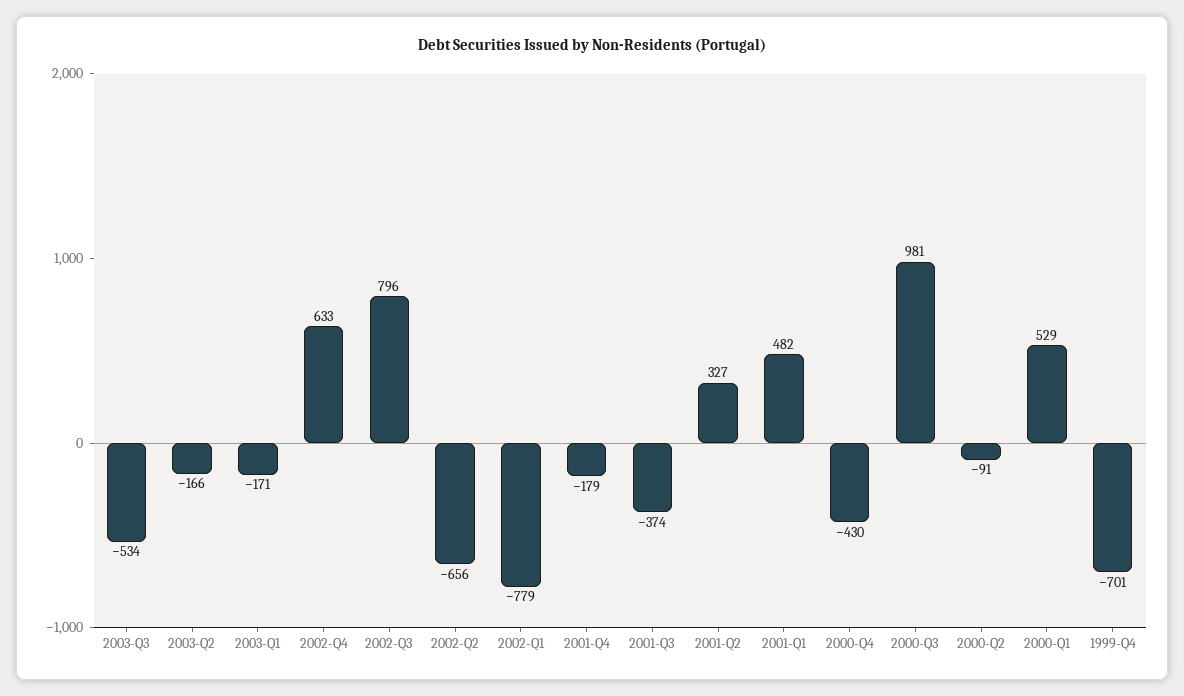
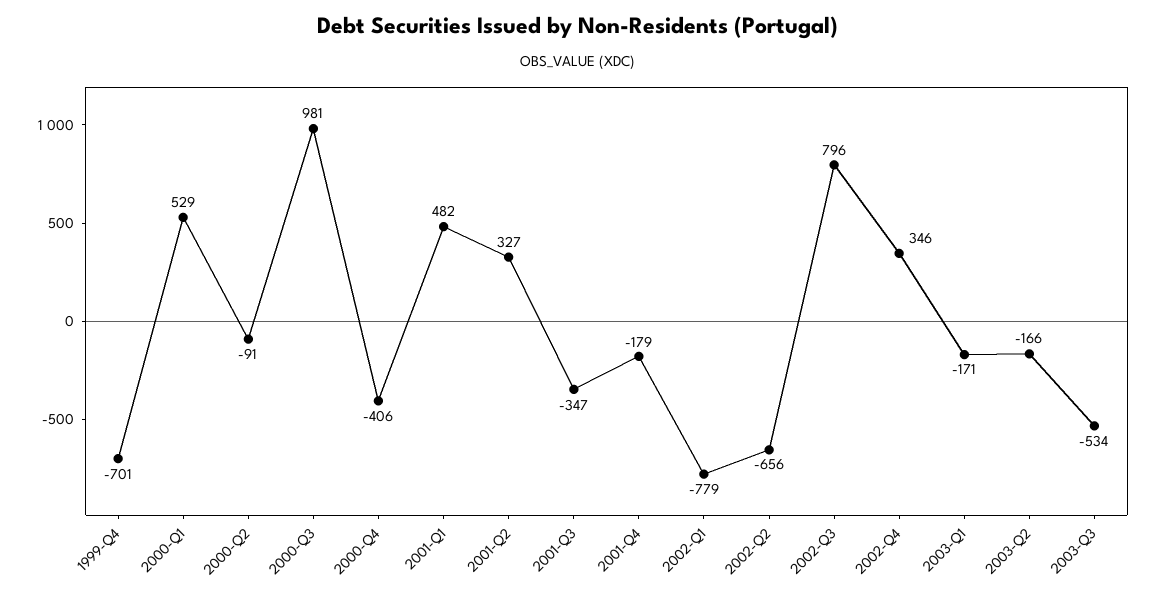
2002-Q4: 633 -> 346
2001-Q3: -374 -> -347
2000-Q4: -430 -> -406

